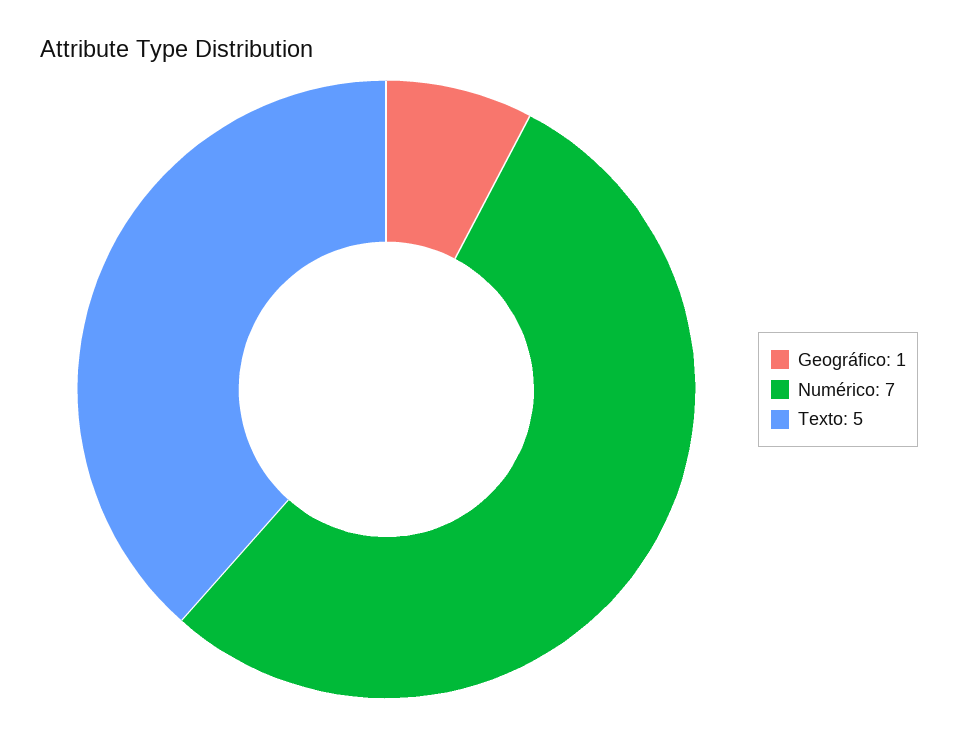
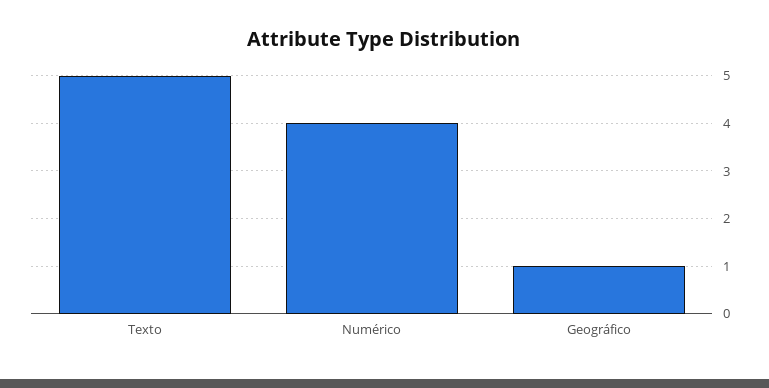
Numérico: 7 -> 4

